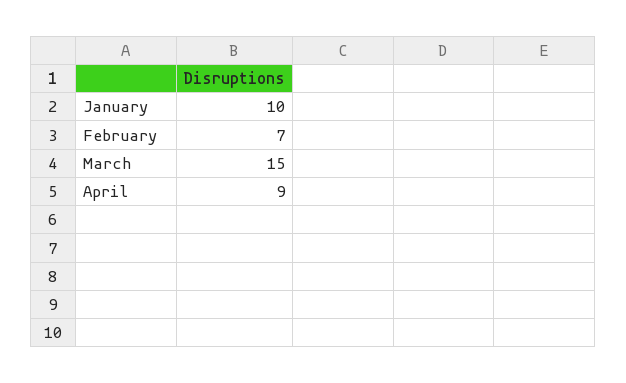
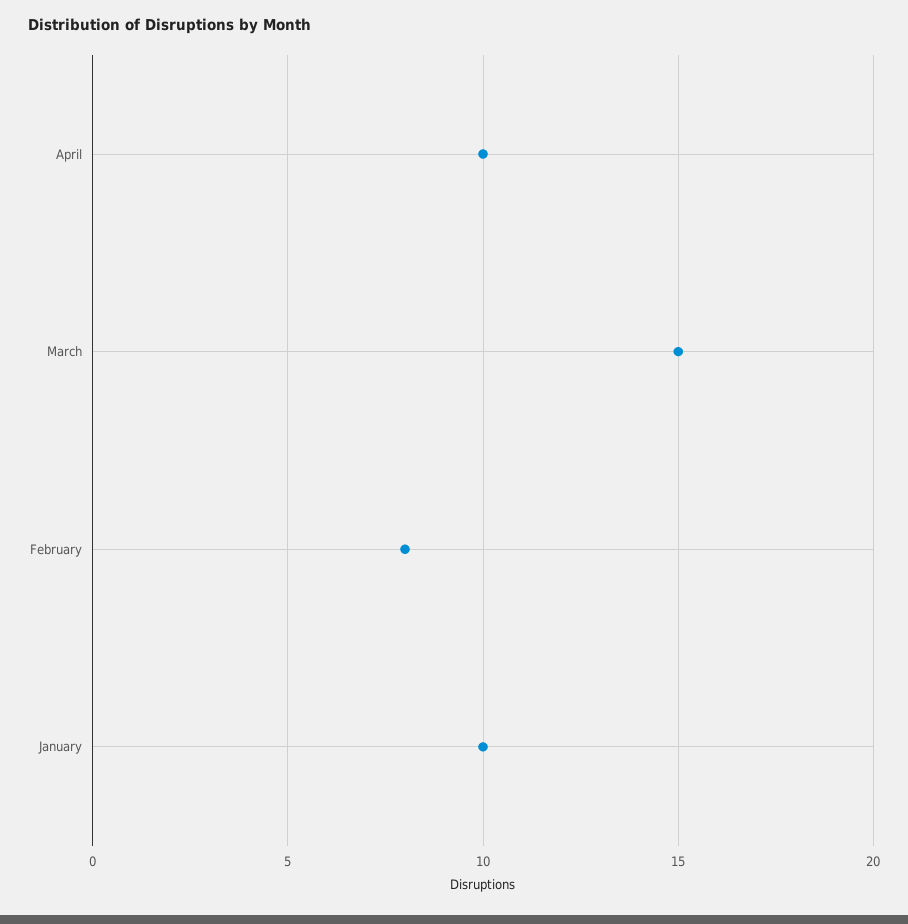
February: 7 -> 8
April: 9 -> 10

